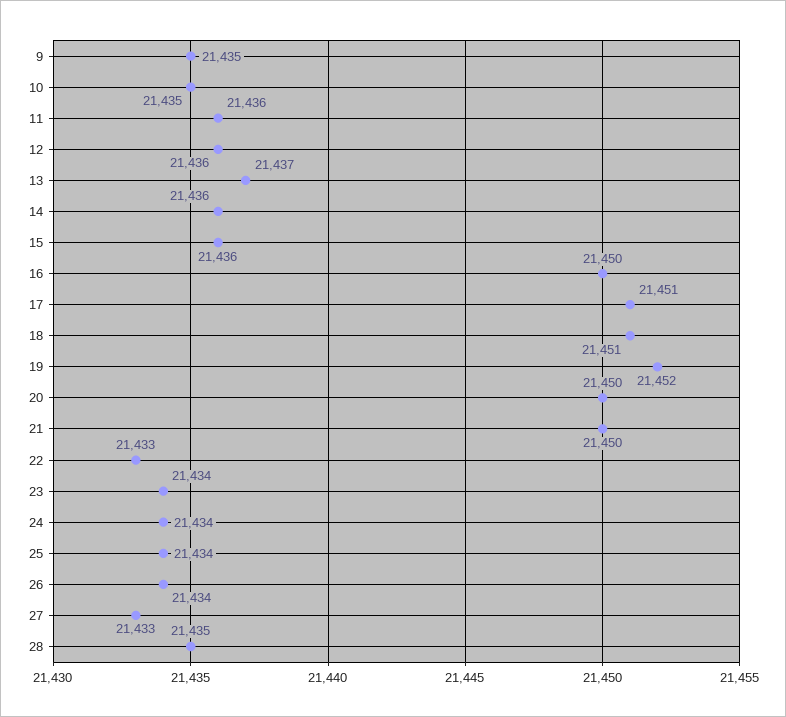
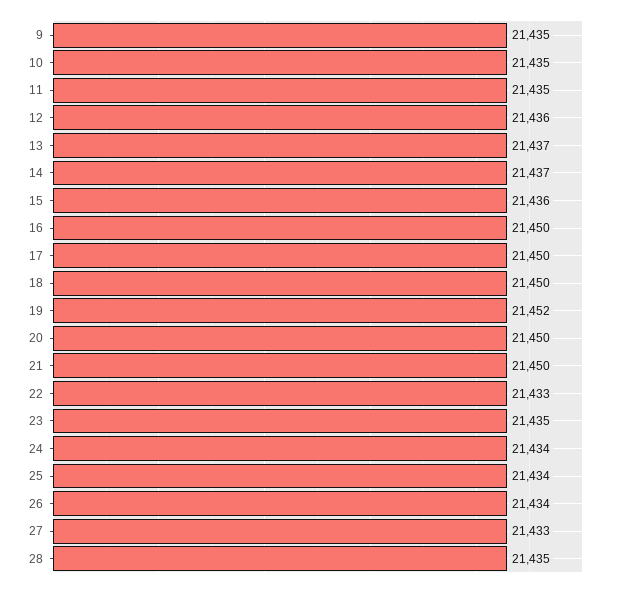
11: 21436 -> 21435
14: 21436 -> 21437
17: 21451 -> 21450
18: 21451 -> 21450
23: 21434 -> 21435

